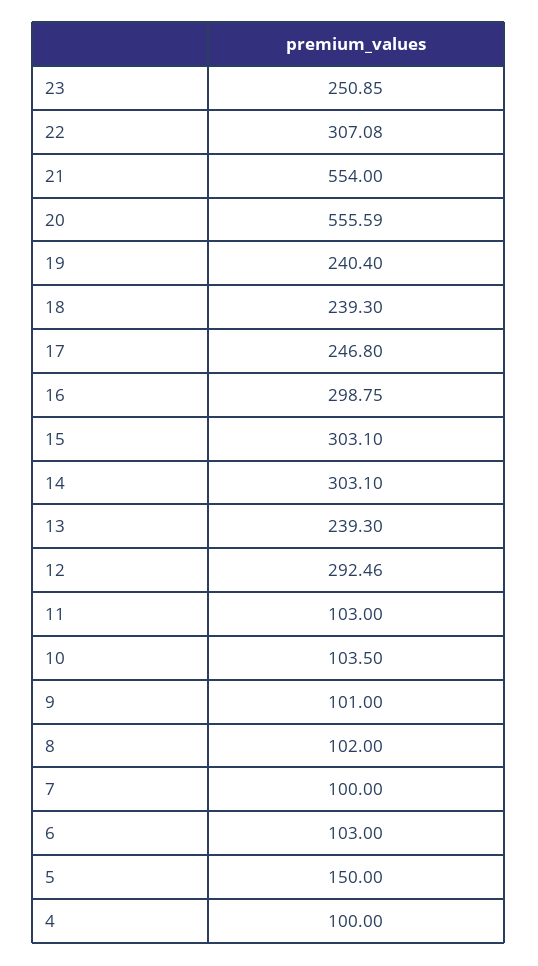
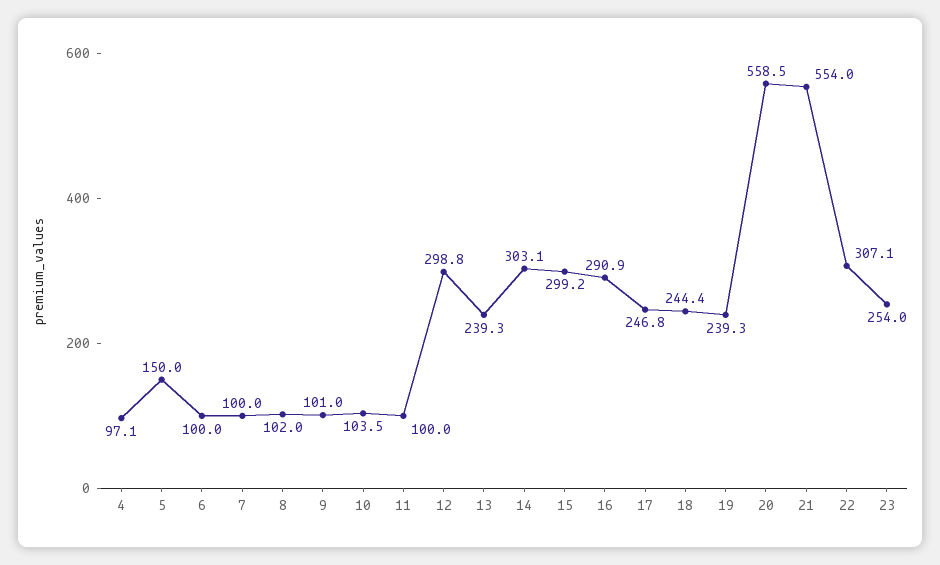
23: 250.85 -> 254
20: 555.59 -> 558.5
19: 240.4 -> 239.3
18: 239.3 -> 244.4
16: 298.75 -> 290.9
15: 303.1 -> 299.2
12: 292.46 -> 298.8
11: 103 -> 100
6: 103 -> 100
4: 100 -> 97.1

